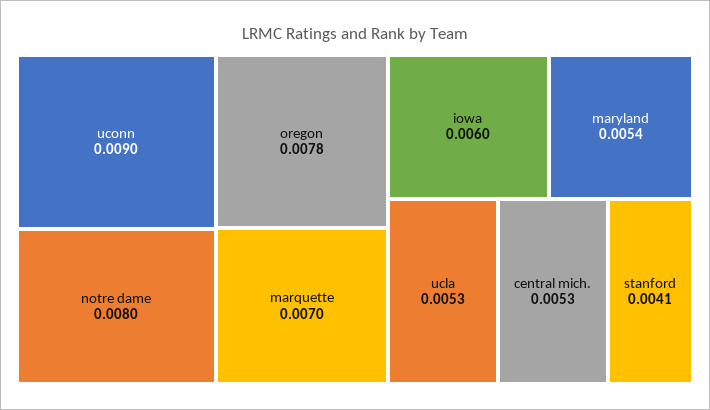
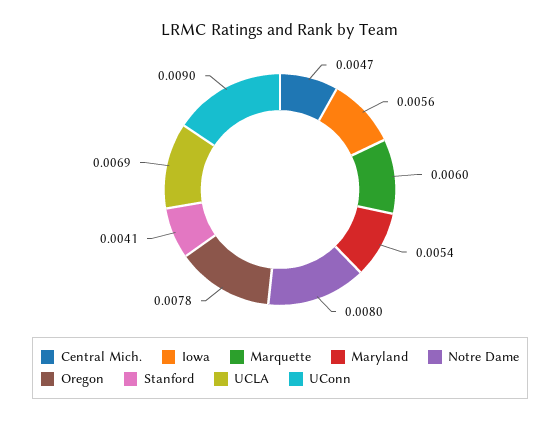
marquette: 0.007 -> 0.006
iowa: 0.006 -> 0.0056
ucla: 0.0053 -> 0.0069
central mich.: 0.0053 -> 0.0047

